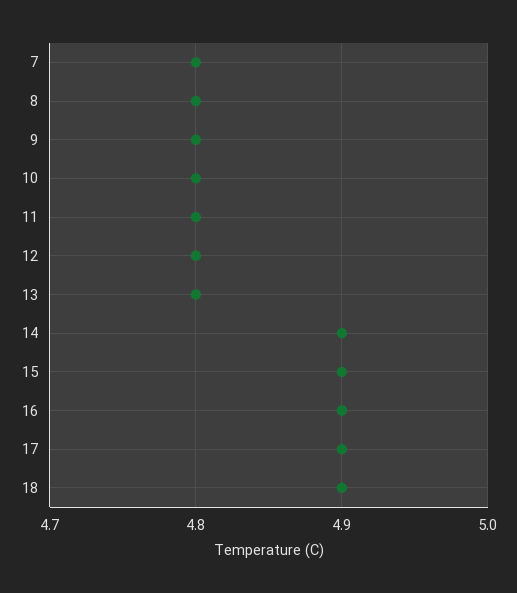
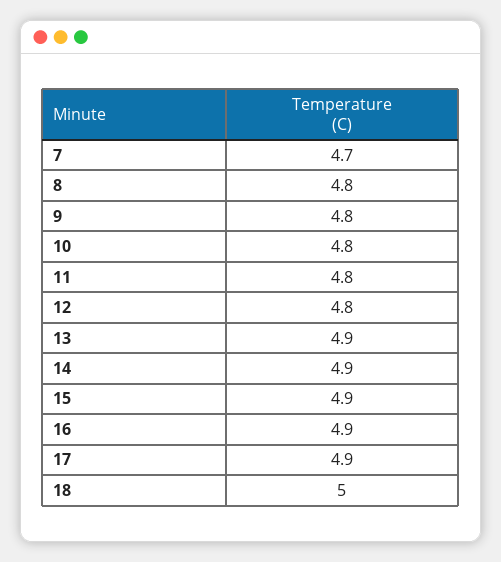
7: 4.8 -> 4.7
13: 4.8 -> 4.9
18: 4.9 -> 5

